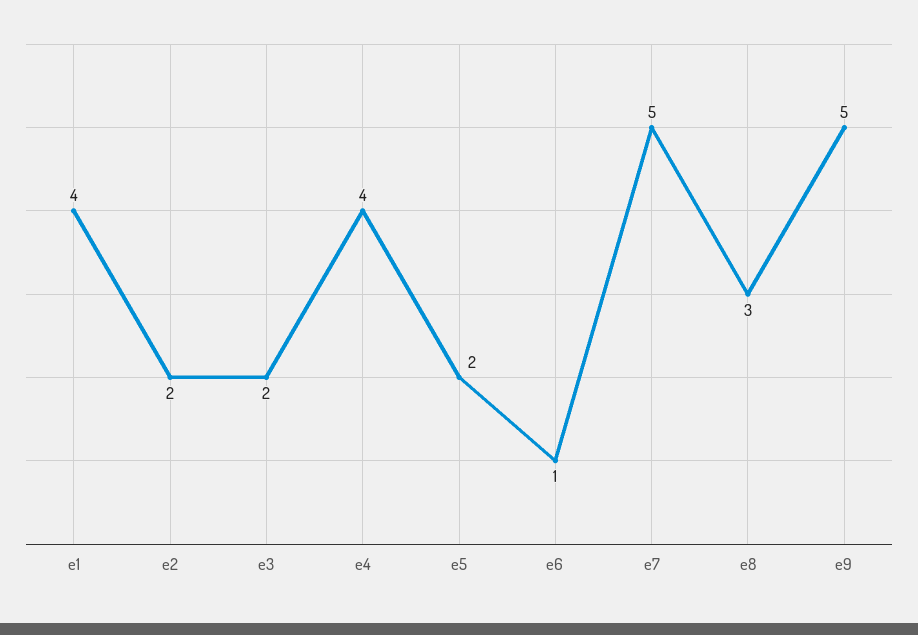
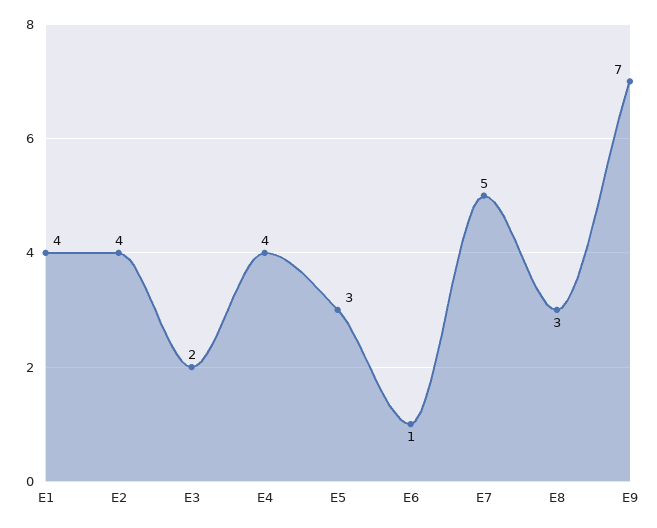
e2: 2 -> 4
e5: 2 -> 3
e9: 5 -> 7

